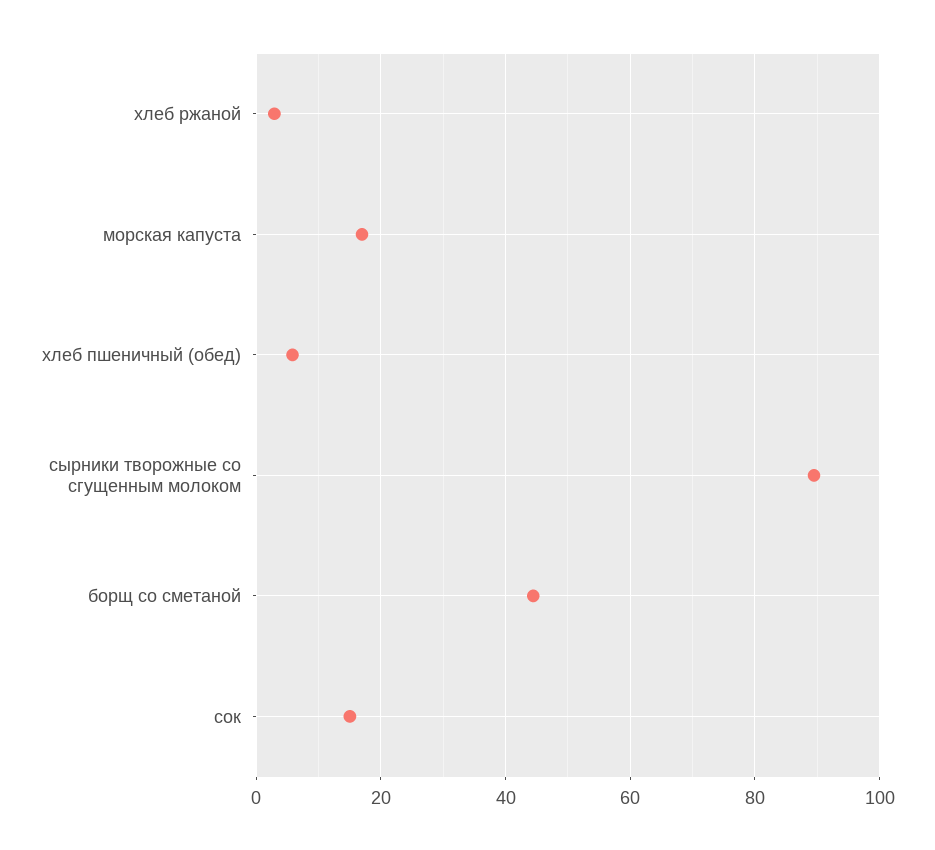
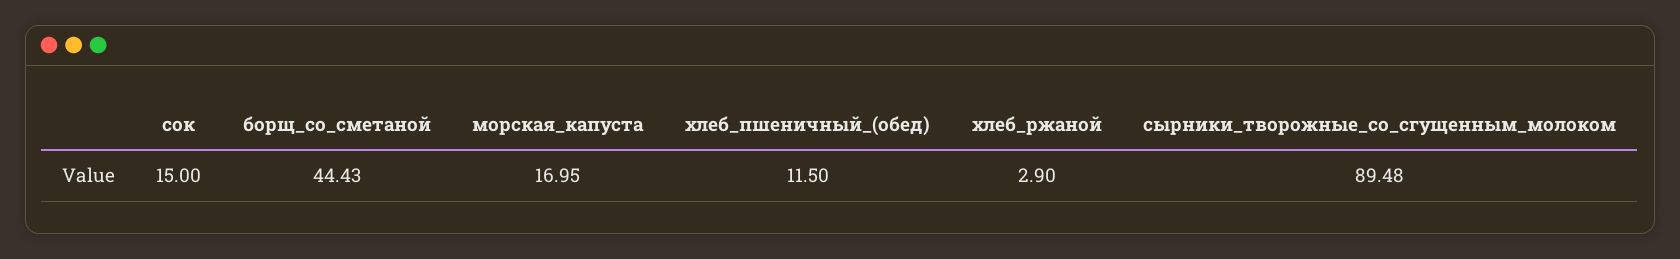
хлеб пшеничный (обед): 6 -> 11.5

